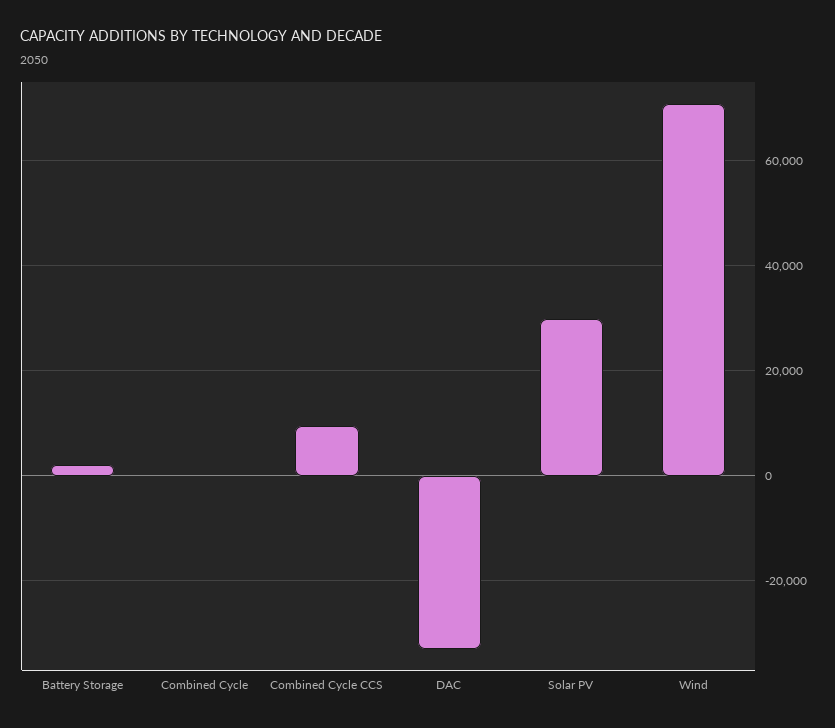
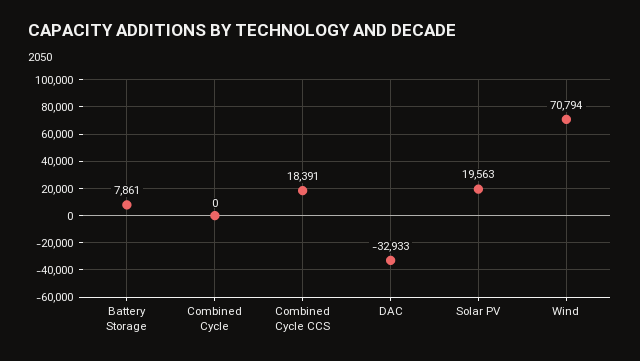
Battery Storage: 2000 -> 7861
Combined Cycle CCS: 10000 -> 18391
Solar PV: 30000 -> 19563

